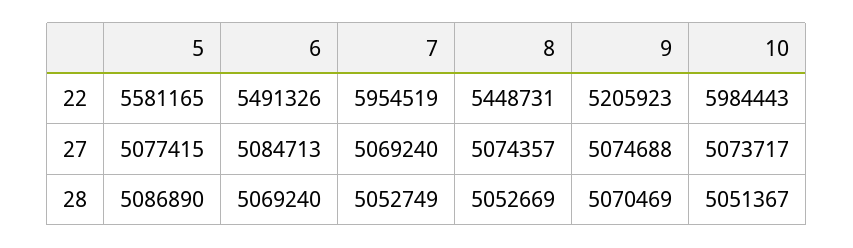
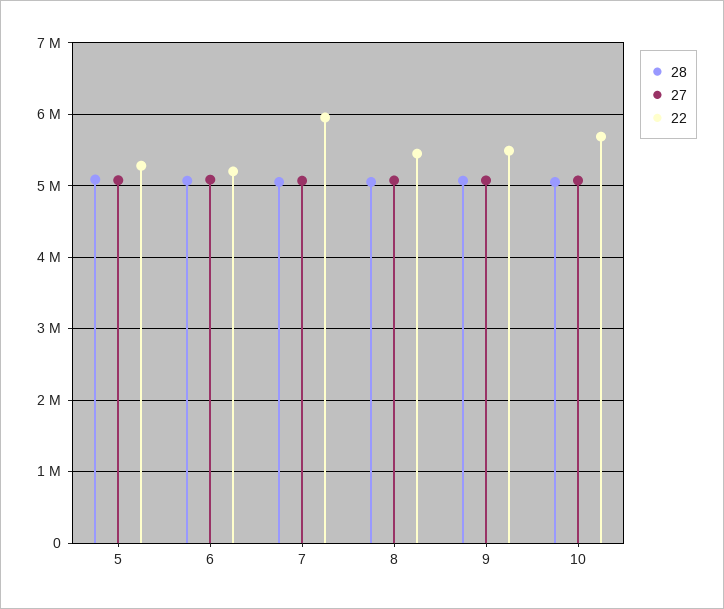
22, 5: 5581165 -> 5300000
22, 6: 5491326 -> 5200000
22, 9: 5205923 -> 5500000
22, 10: 5984443 -> 5700000

